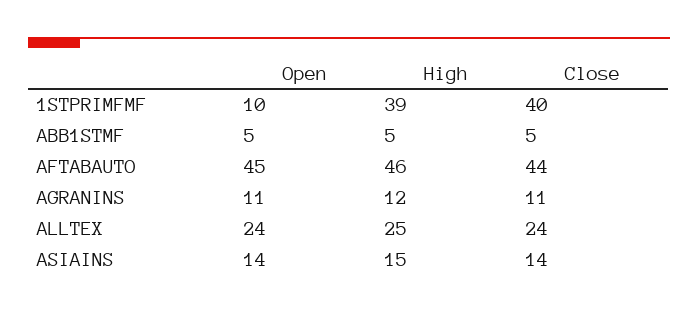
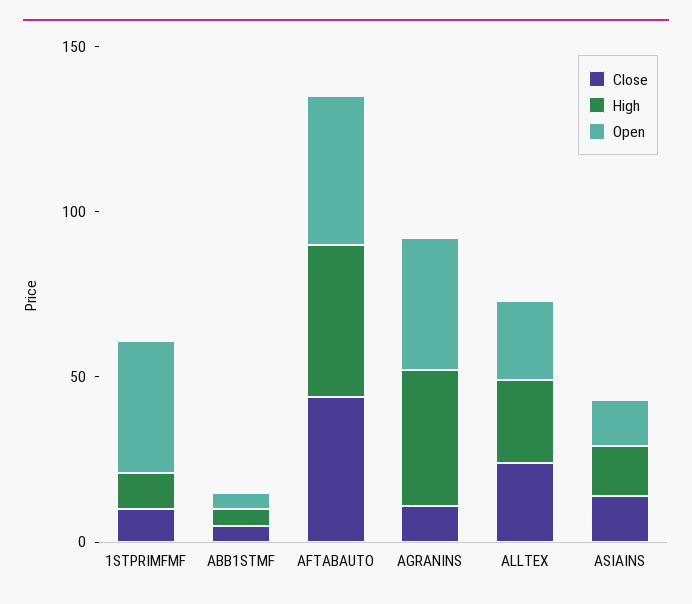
Open, 1STPRIMFMF: 10 -> 40
High, 1STPRIMFMF: 39 -> 10
Close, 1STPRIMFMF: 40 -> 10
Open, AGRANINS: 11 -> 40
High, AGRANINS: 12 -> 40

